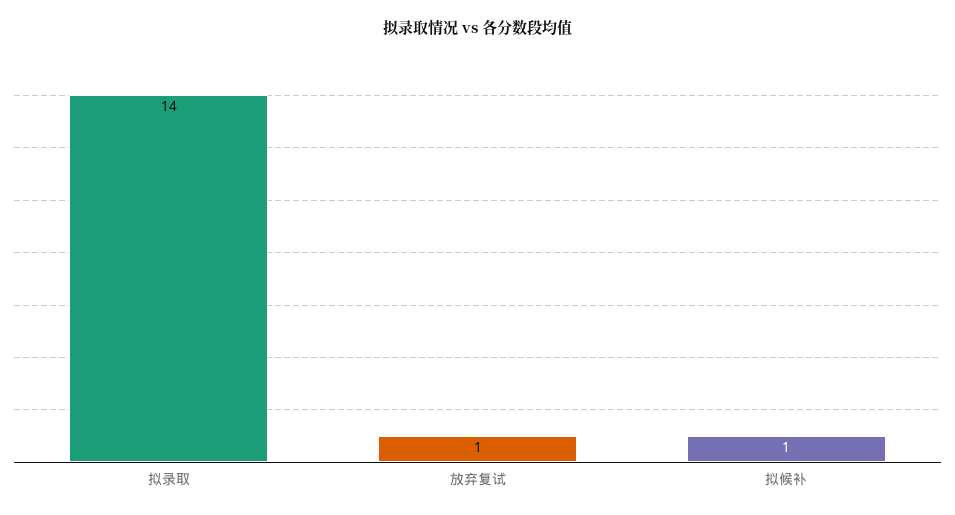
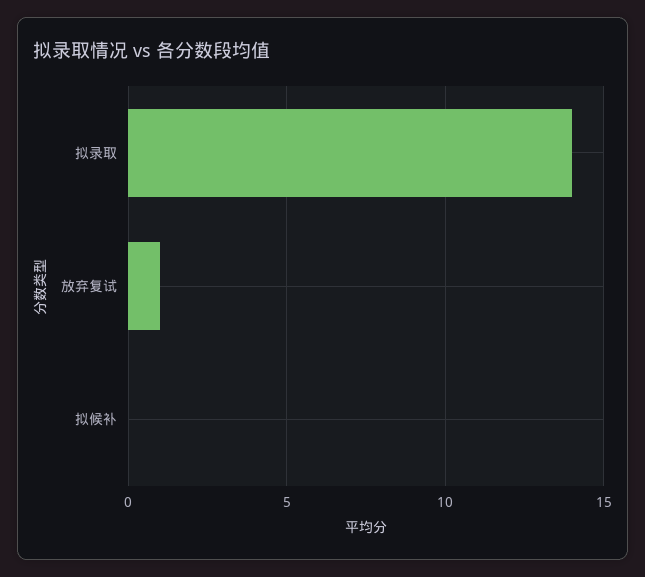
拟候补: 1 -> 0

